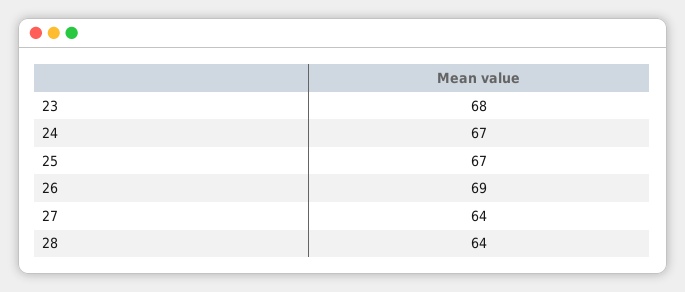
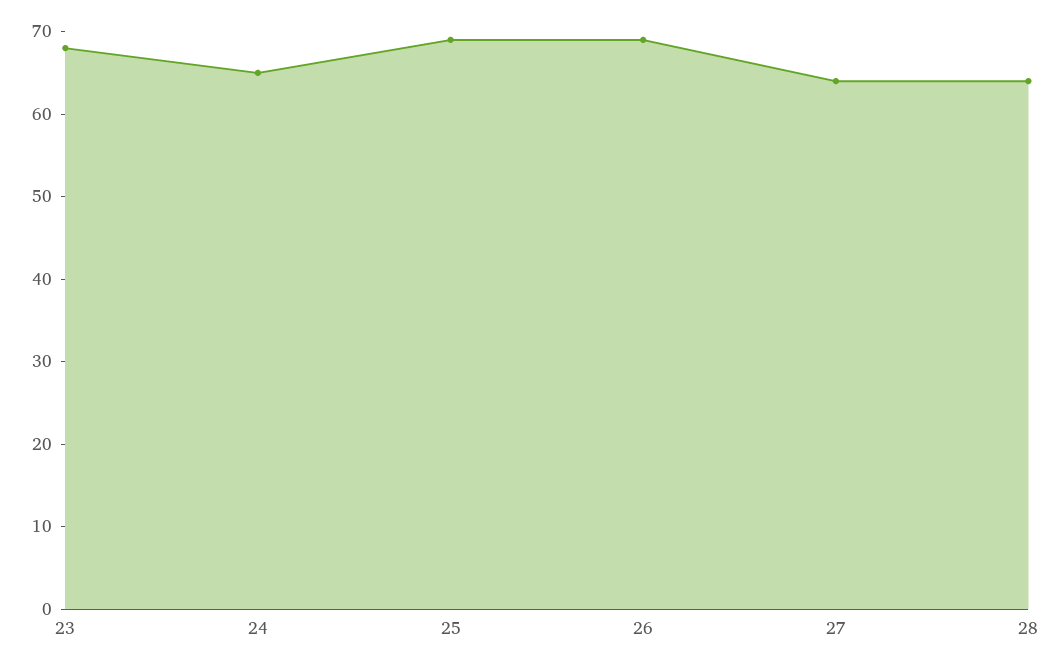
24: 67 -> 65
25: 67 -> 69

